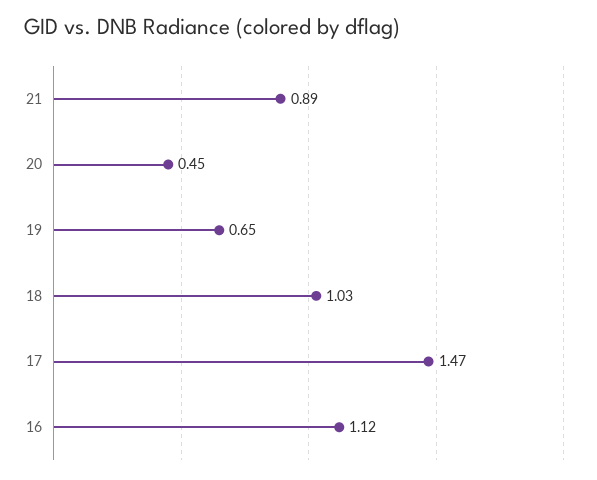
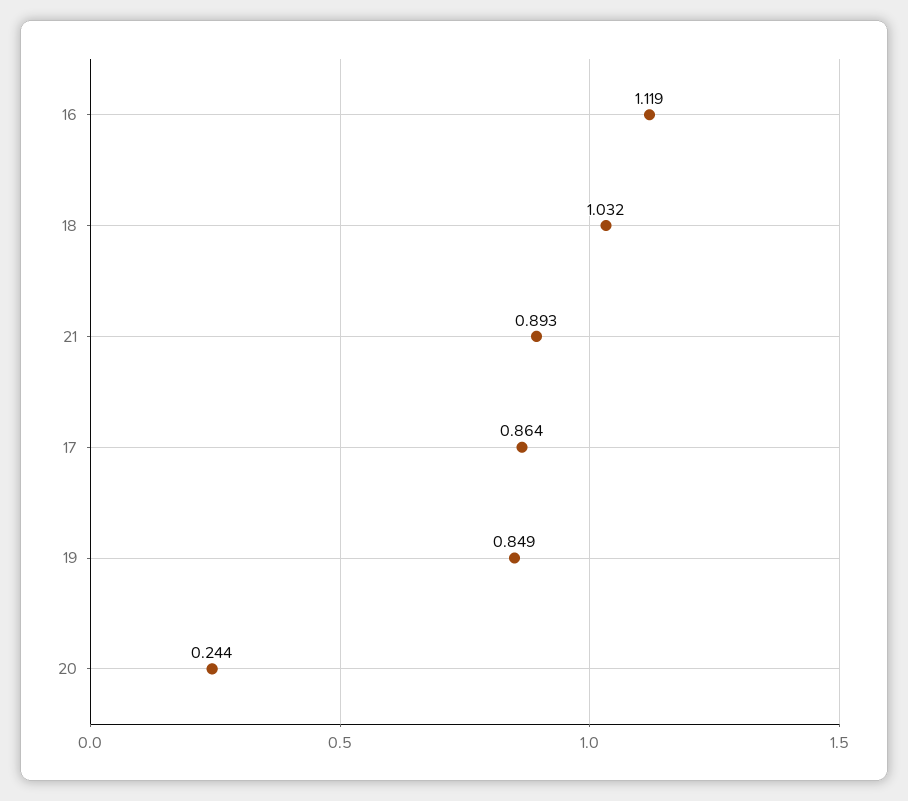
20: 0.45 -> 0.244
19: 0.65 -> 0.849
17: 1.47 -> 0.864

